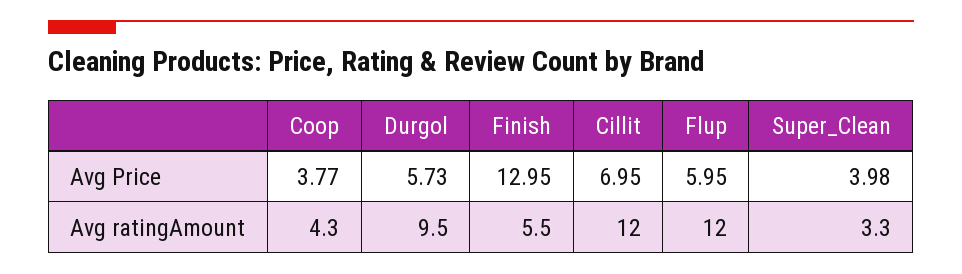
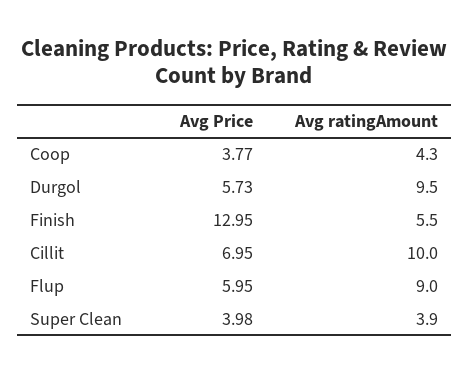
Cillit, Avg ratingAmount: 12 -> 10
Flup, Avg ratingAmount: 12 -> 9
Super_Clean, Avg ratingAmount: 3.3 -> 3.9

